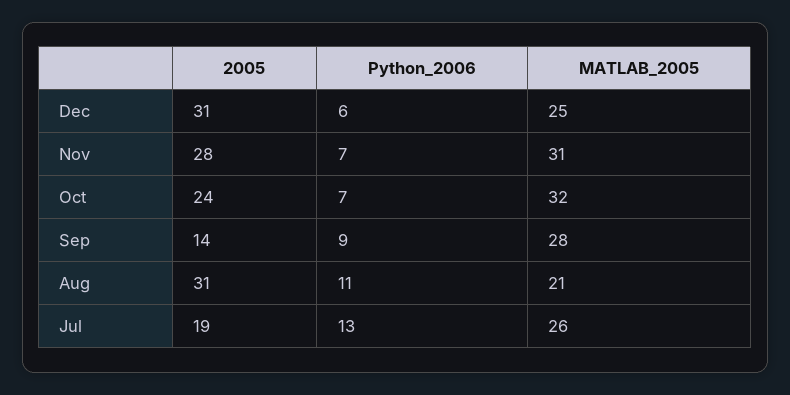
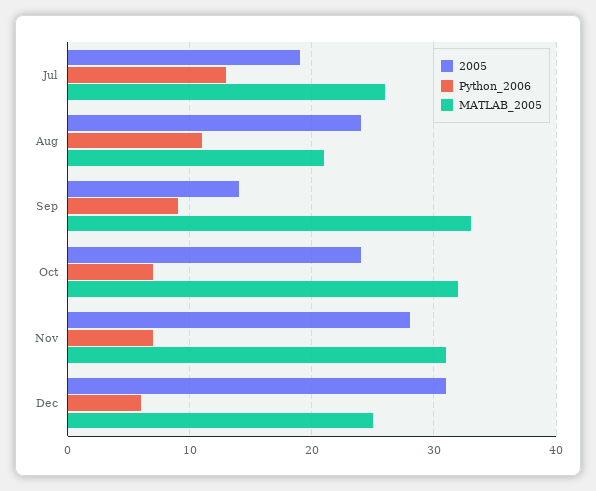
MATLAB_2005, Sep: 28 -> 33
2005, Aug: 31 -> 24

